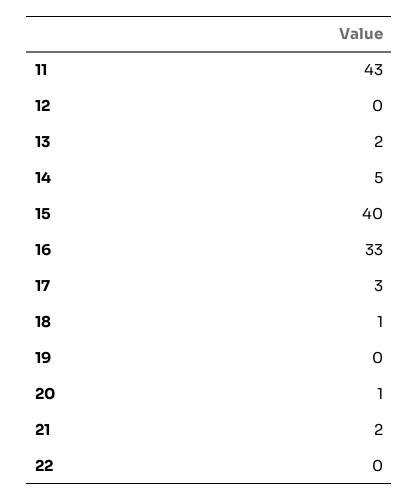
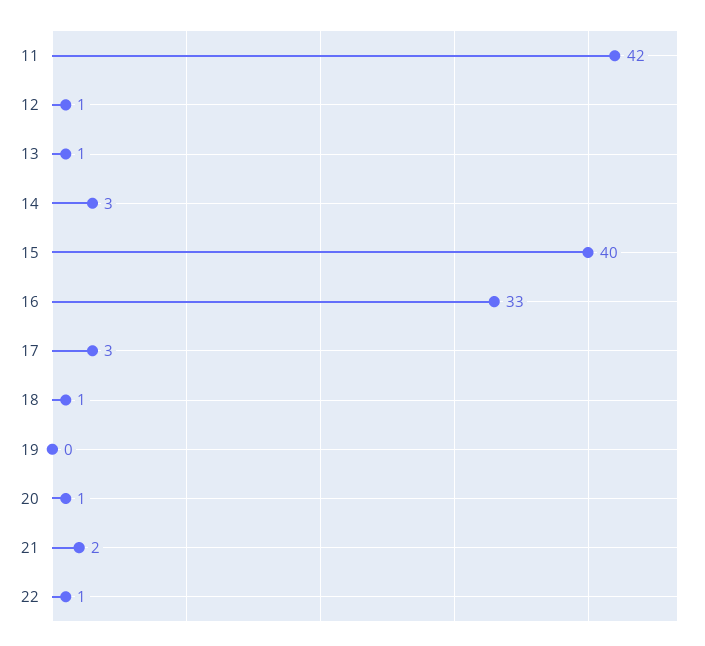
11: 43 -> 42
12: 0 -> 1
13: 2 -> 1
14: 5 -> 3
22: 0 -> 1

